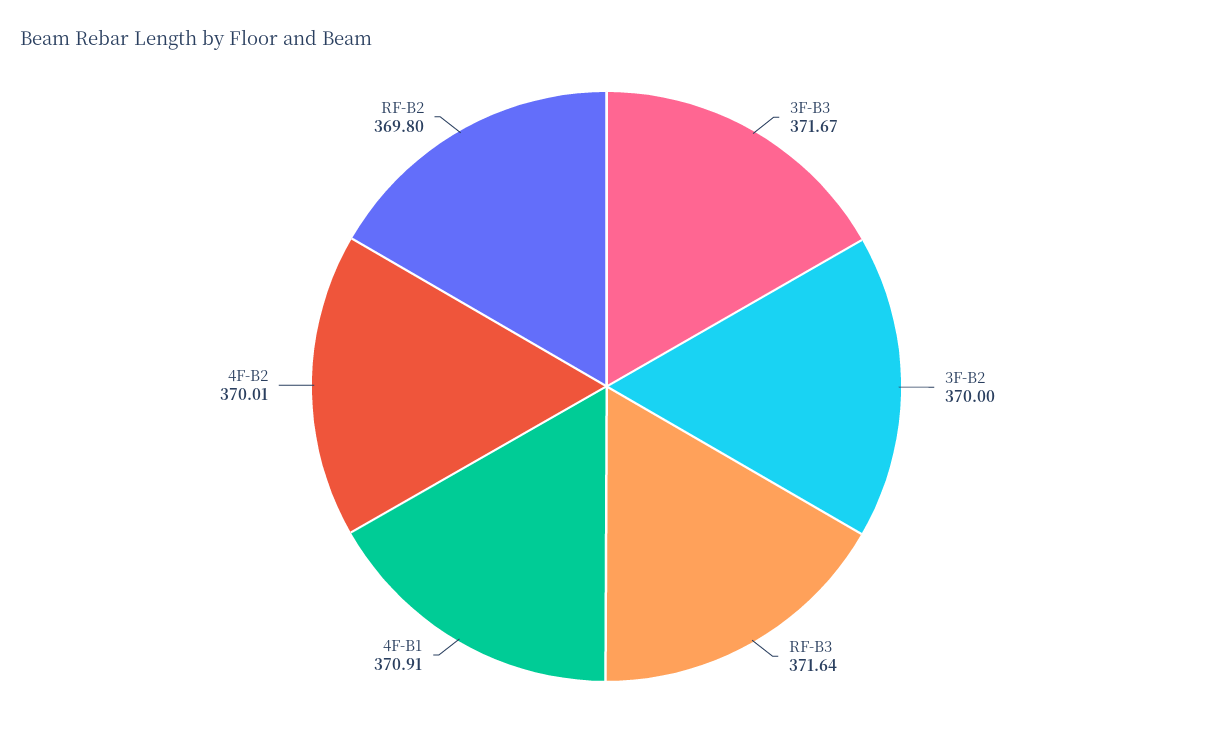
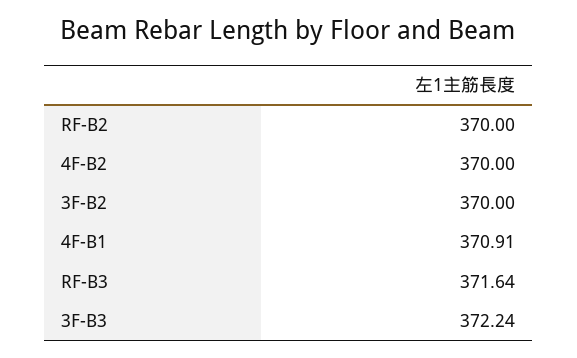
3F-B3: 371.67 -> 372.24
4F-B2: 370.01 -> 370
RF-B2: 369.8 -> 370

